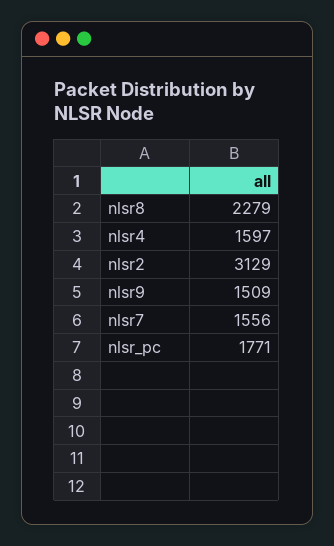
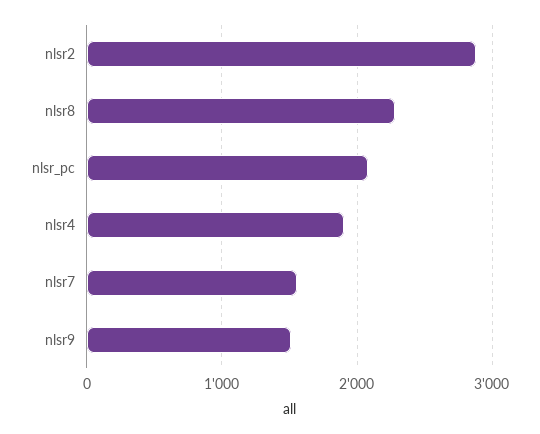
nlsr4: 1597 -> 1900
nlsr2: 3129 -> 2900
nlsr_pc: 1771 -> 2100

